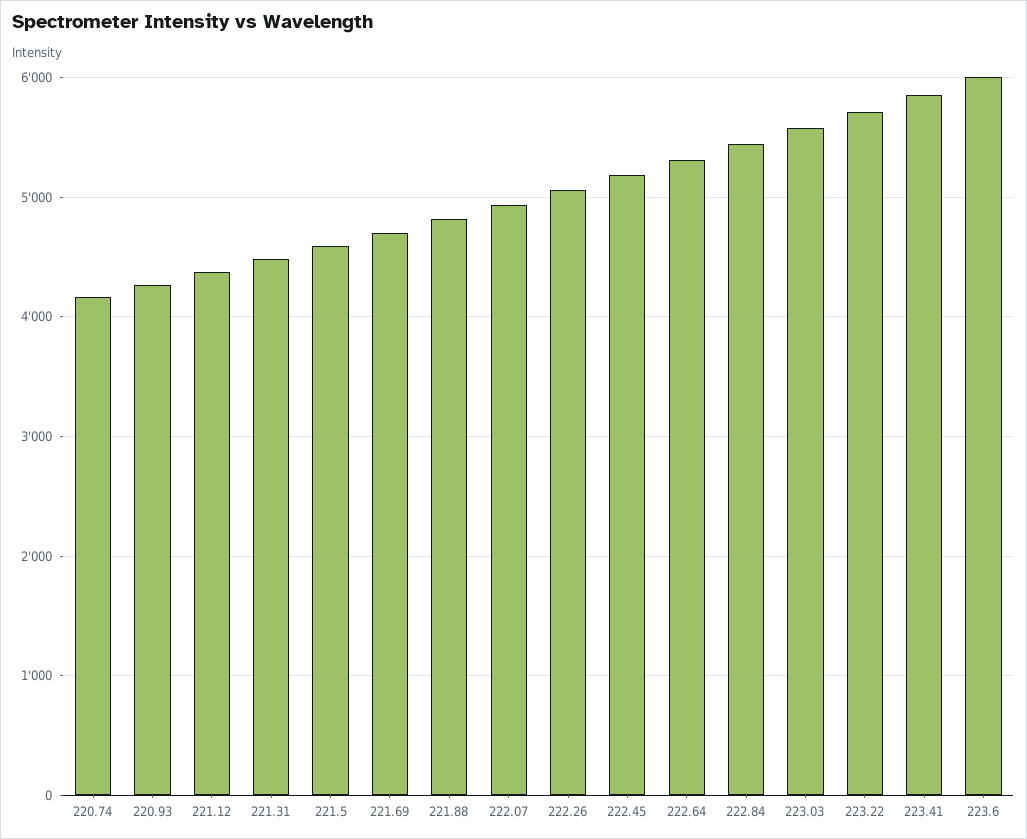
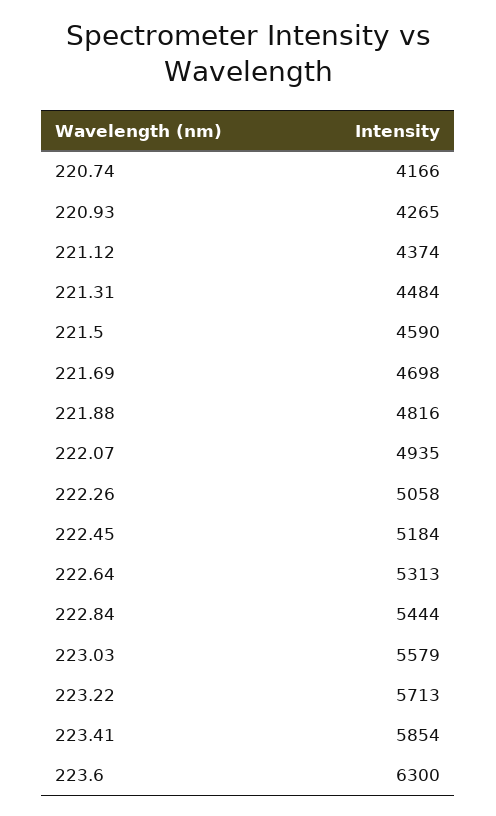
223.6: 6000 -> 6300

